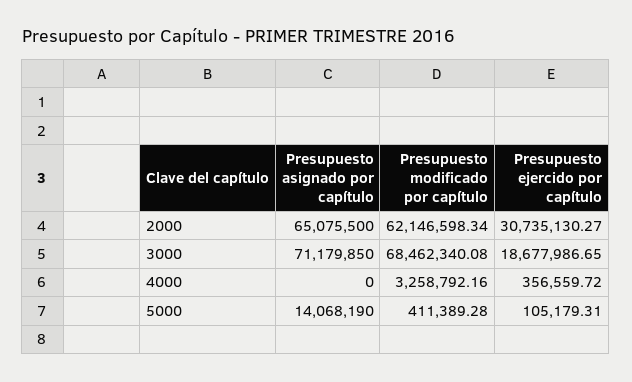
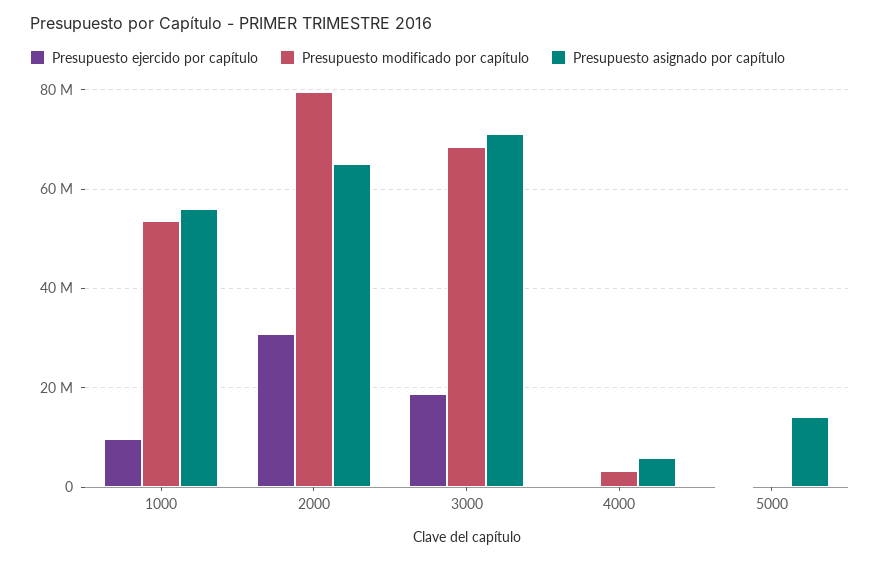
Presupuesto modificado por capítulo, 2000: 62146598.34 -> 80000000
Presupuesto asignado por capítulo, 4000: 0 -> 6000000
Presupuesto ejercido por capítulo, 1000: none -> 10000000
Presupuesto modificado por capítulo, 1000: none -> 54000000
Presupuesto asignado por capítulo, 1000: none -> 56000000

